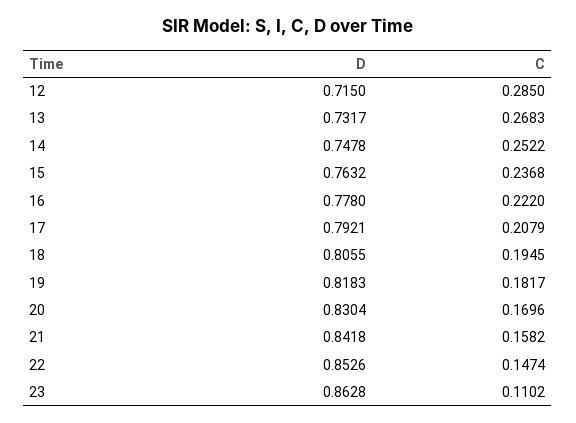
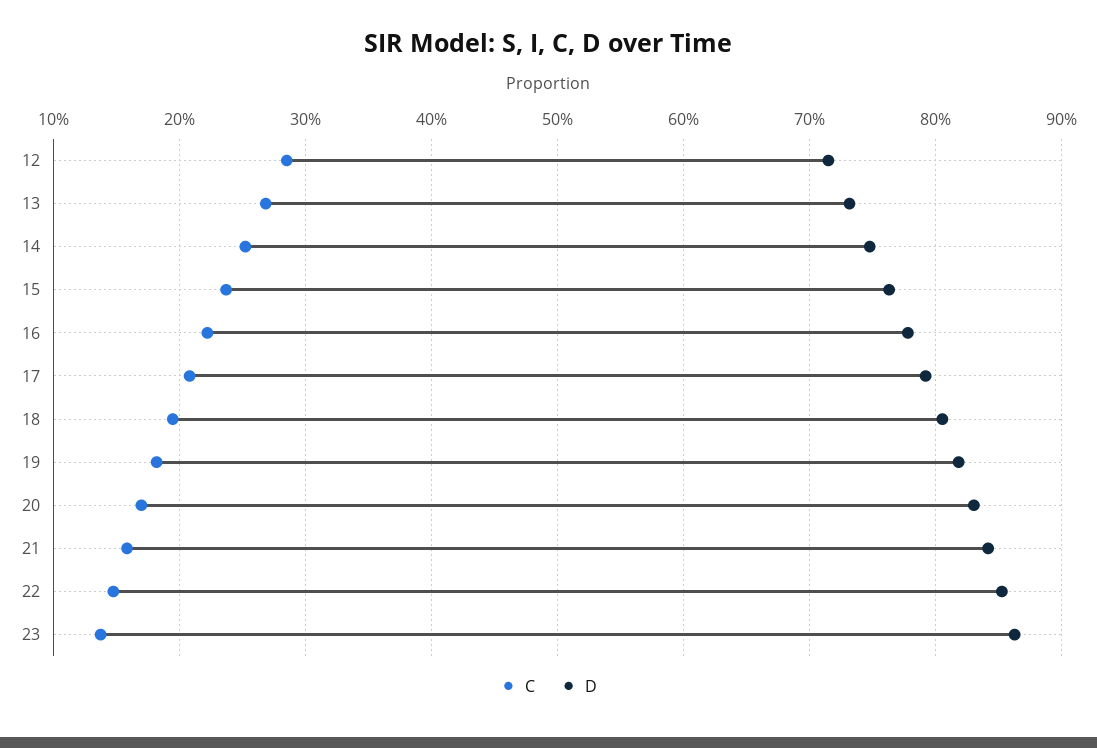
C, 23: 0.1102 -> 0.14

